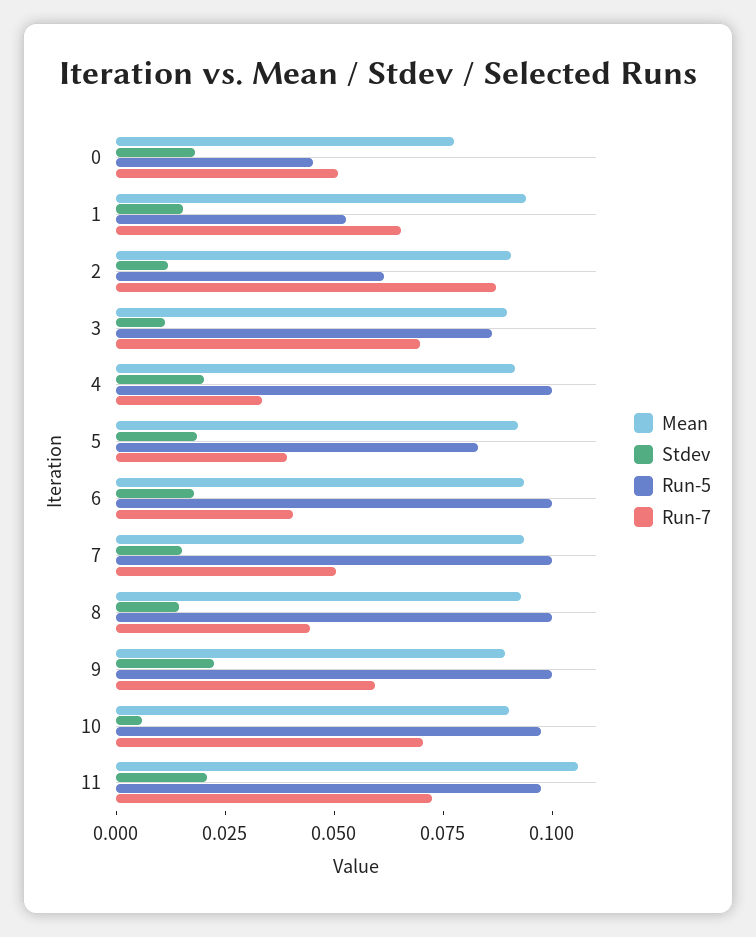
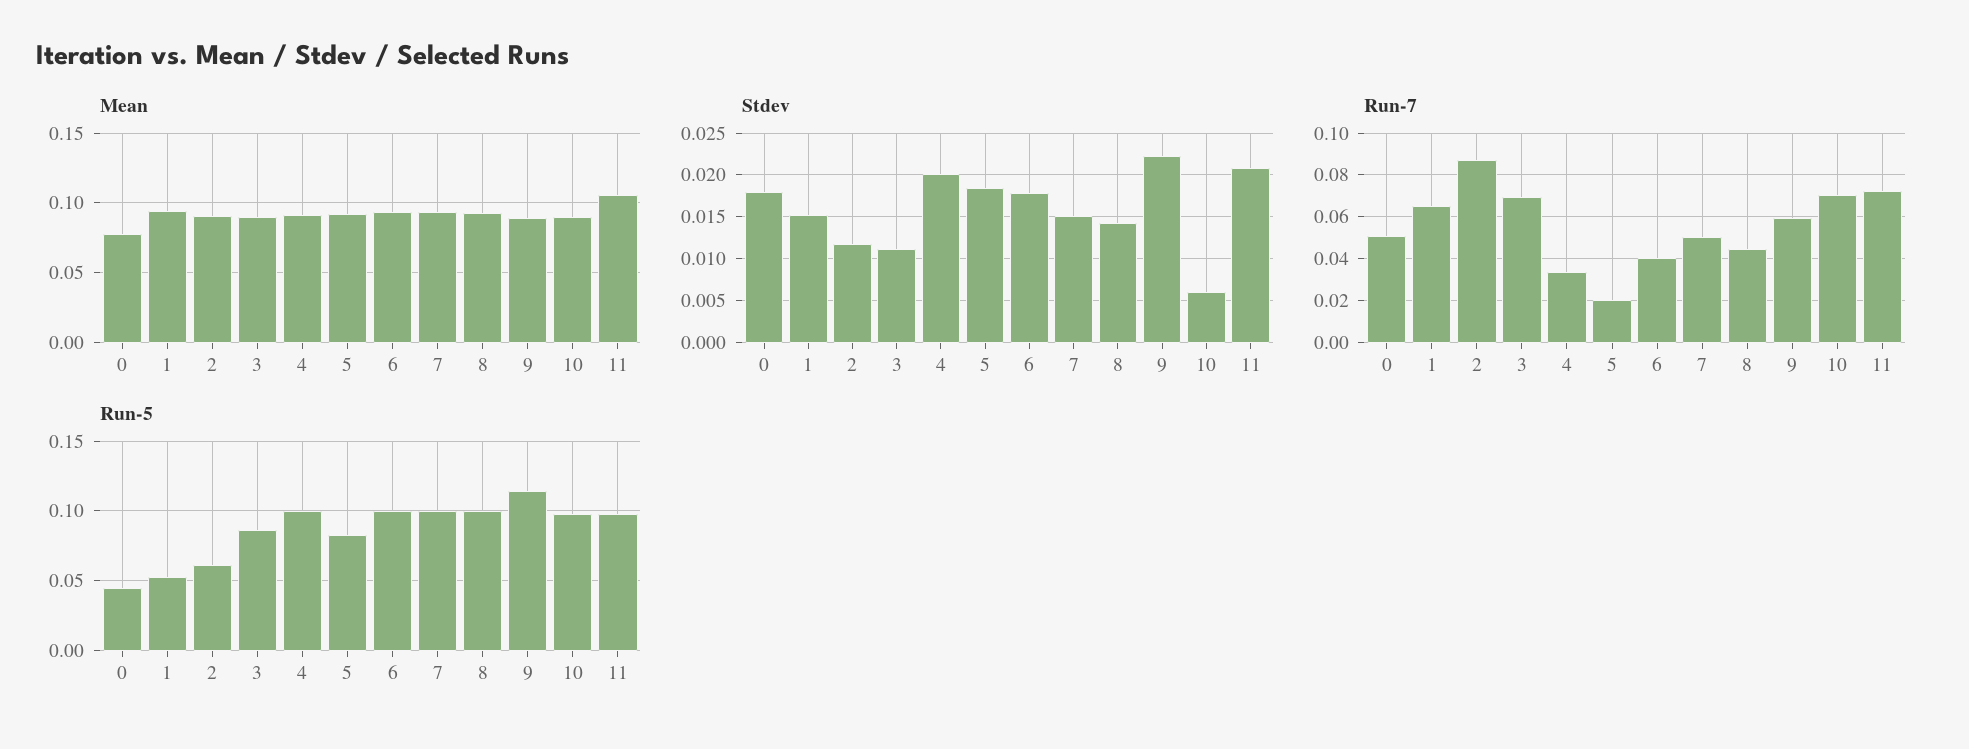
Run-7, 5: 0.04 -> 0.02
Run-5, 9: 0.1 -> 0.115

